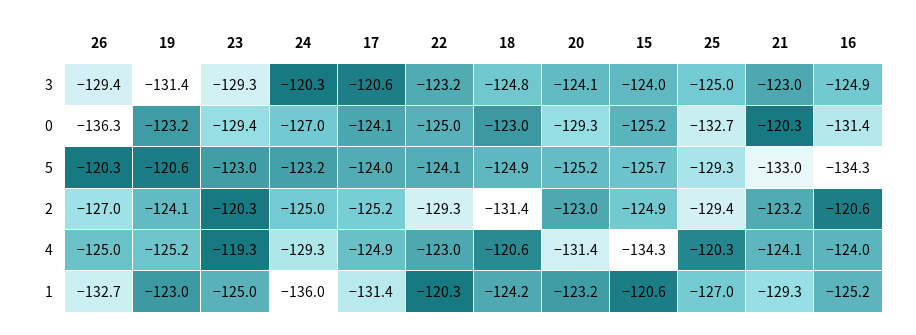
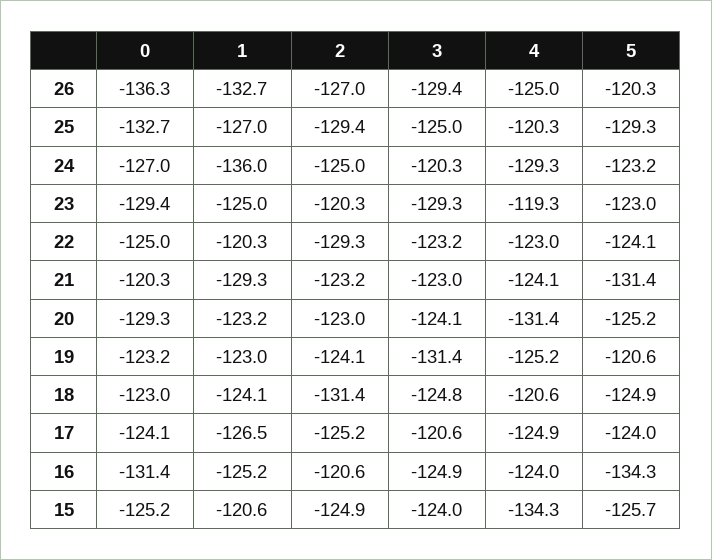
21, 5: -133 -> -131.4
17, 1: -131.4 -> -126.5
18, 1: -124.2 -> -124.1

